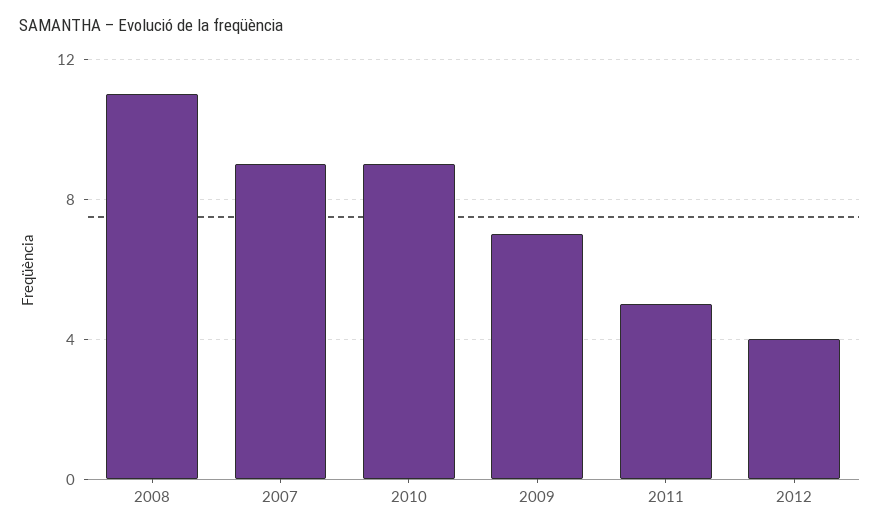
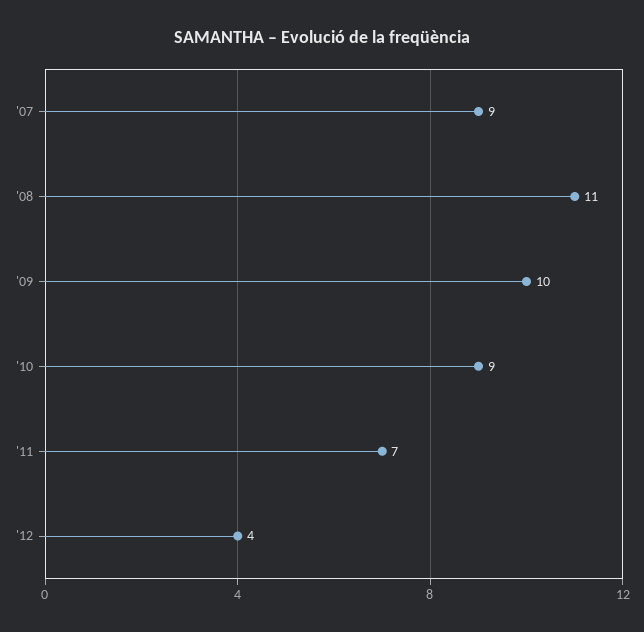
2009: 7 -> 10
2011: 5 -> 7

